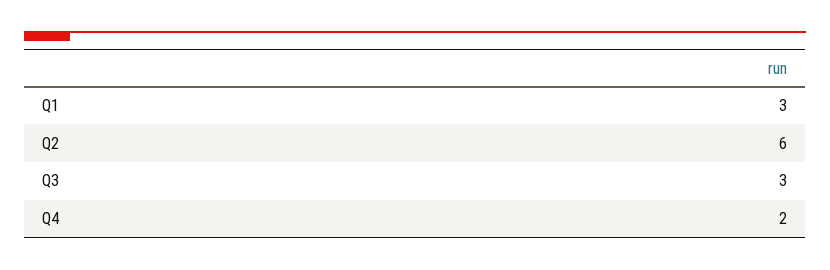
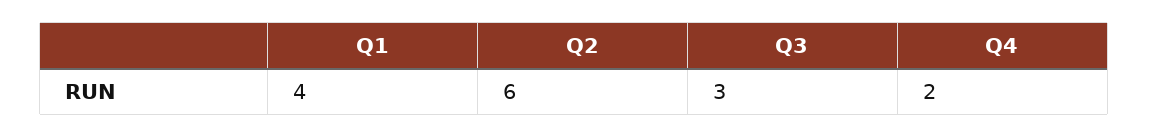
Q1: 3 -> 4

